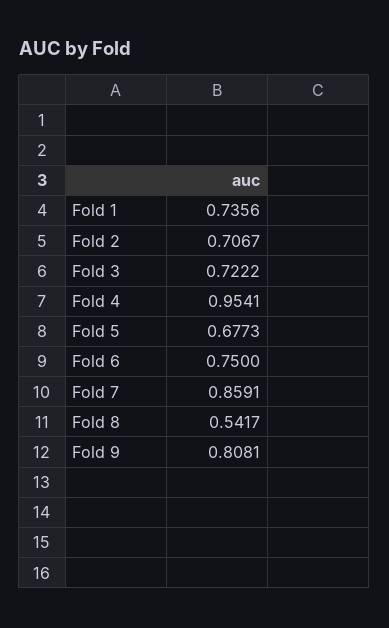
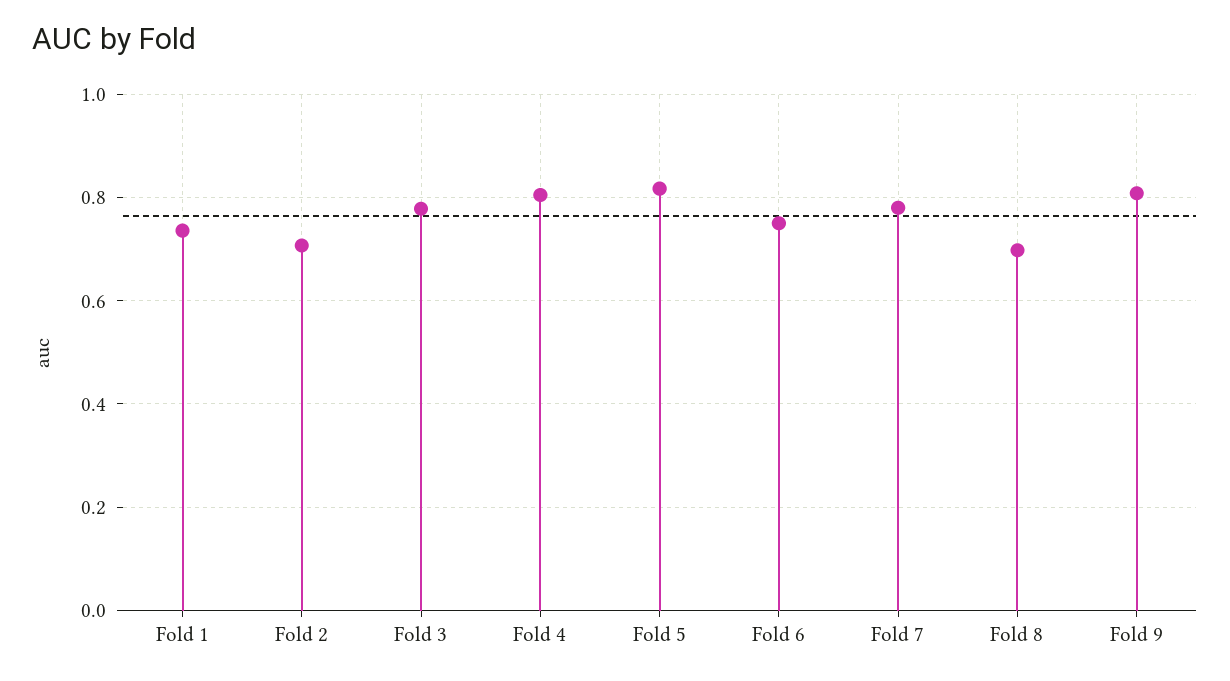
Fold 3: 0.7222 -> 0.78
Fold 4: 0.9541 -> 0.8
Fold 5: 0.6773 -> 0.82
Fold 7: 0.8591 -> 0.78
Fold 8: 0.5417 -> 0.7

